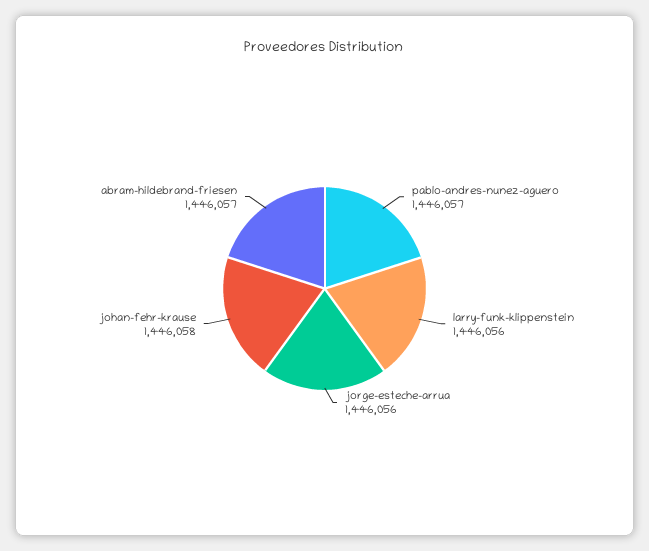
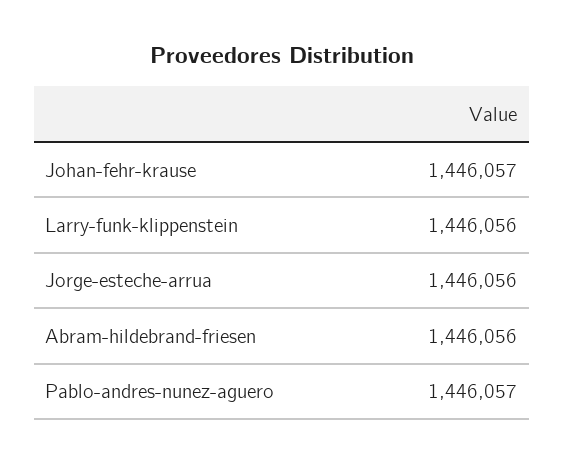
johan-fehr-krause: 1446058 -> 1446057
abram-hildebrand-friesen: 1446057 -> 1446056

